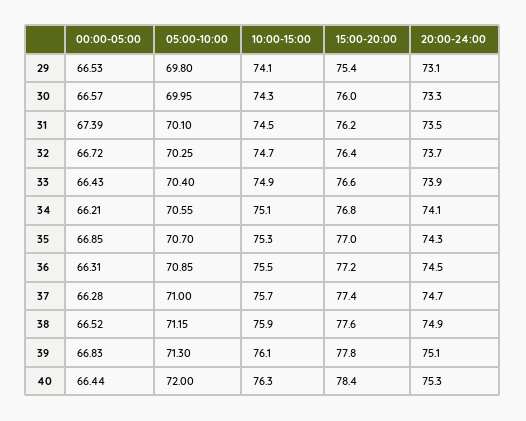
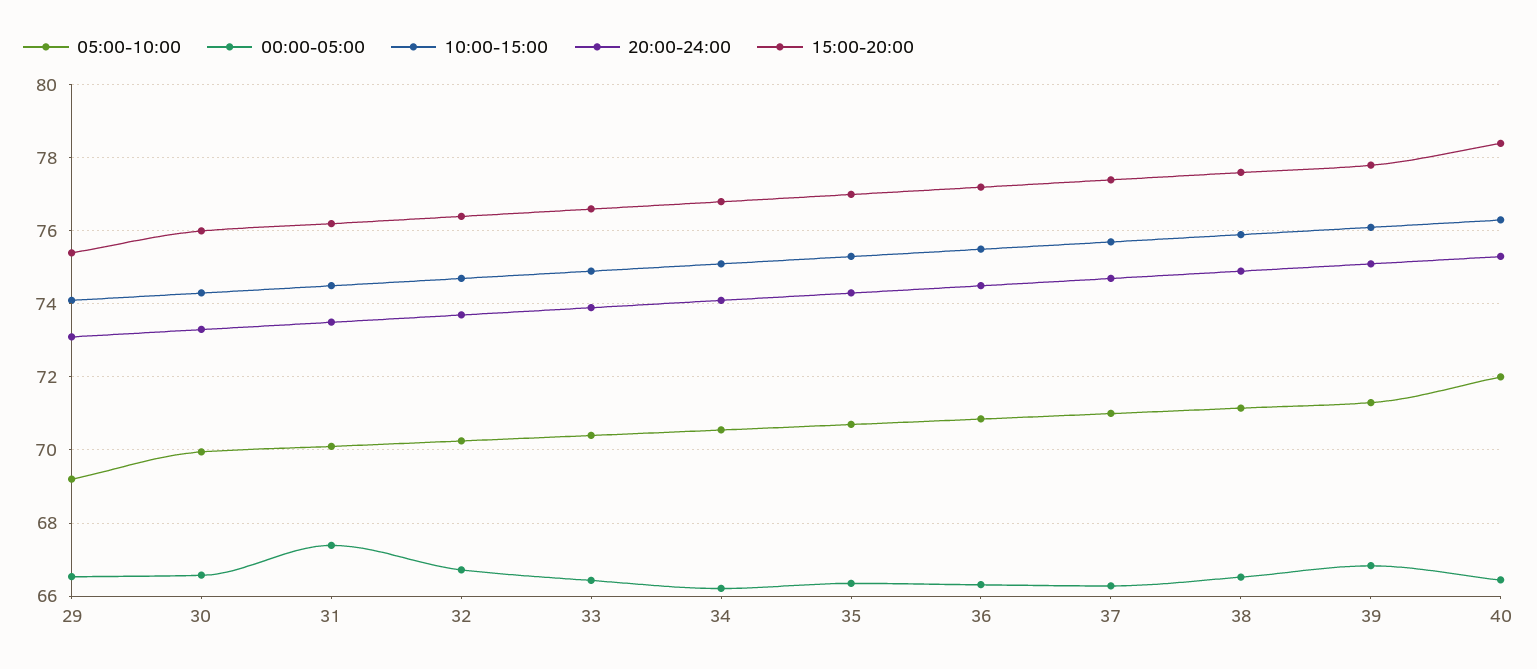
05:00-10:00, 29: 69.8 -> 69.2
00:00-05:00, 35: 66.85 -> 66.4

